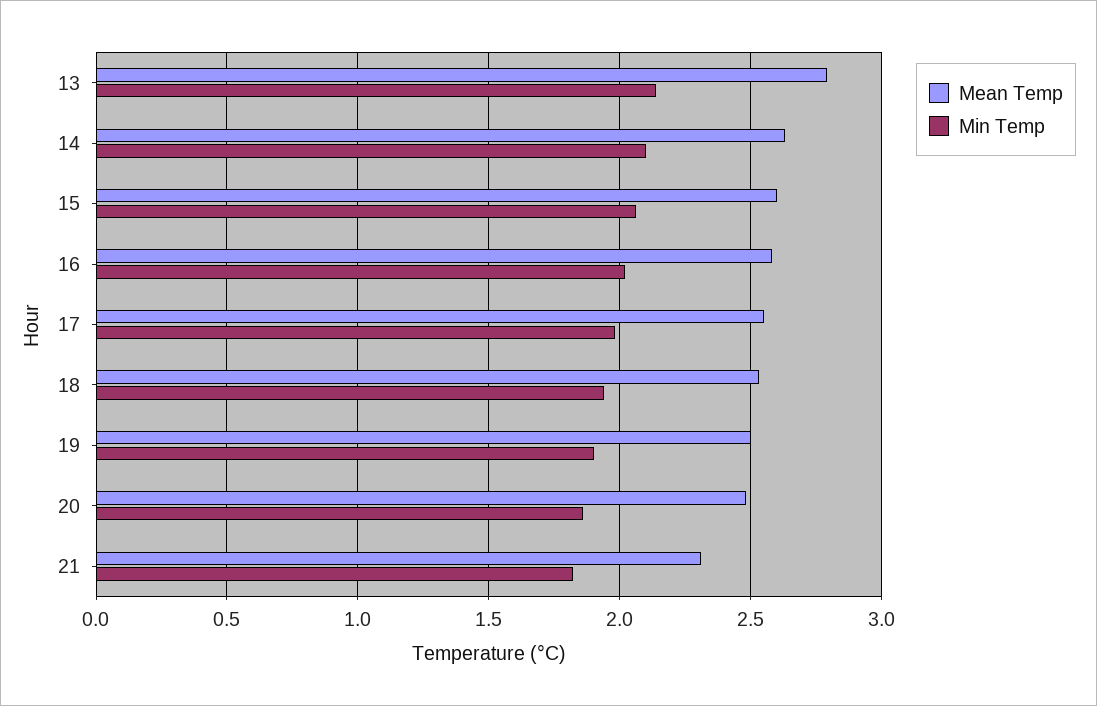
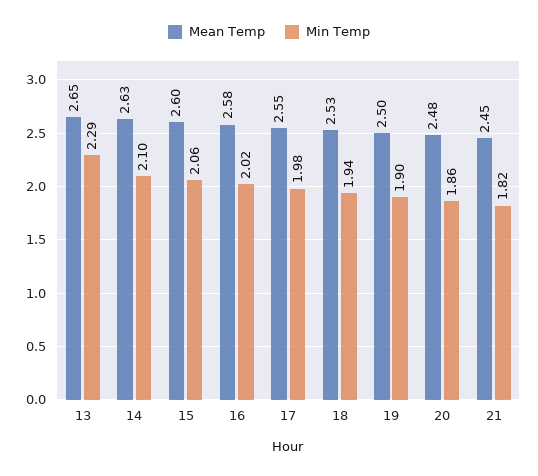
Mean Temp, 13: 2.8 -> 2.65
Min Temp, 13: 2.15 -> 2.29
Mean Temp, 21: 2.3 -> 2.45

